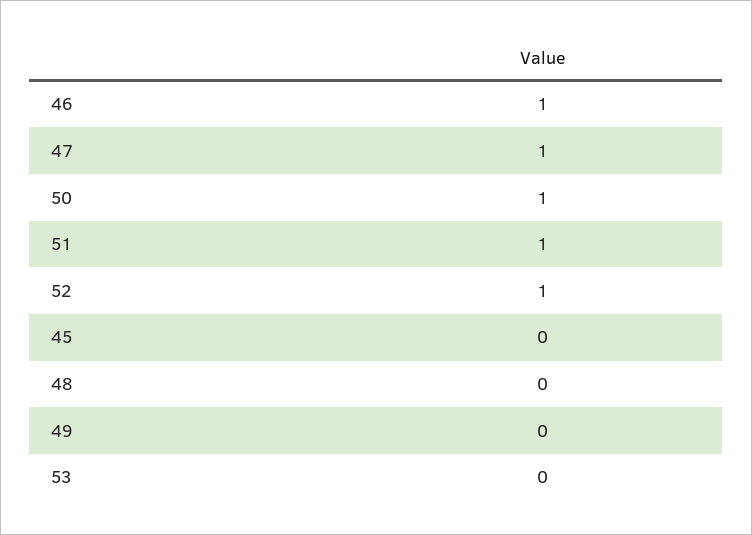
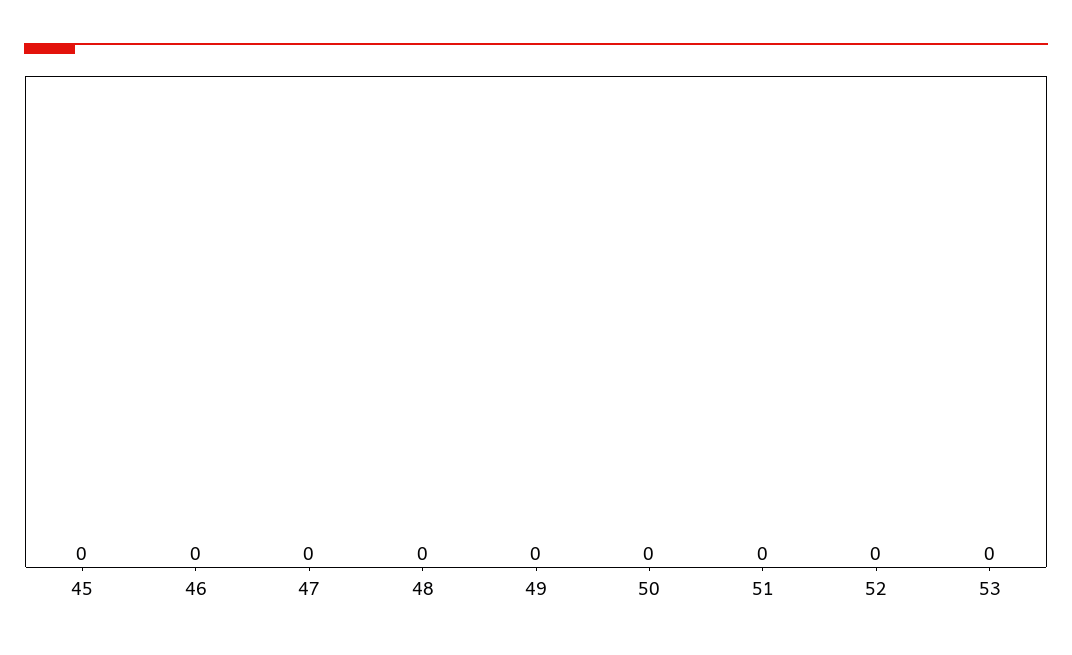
46: 1 -> 0
47: 1 -> 0
50: 1 -> 0
51: 1 -> 0
52: 1 -> 0

